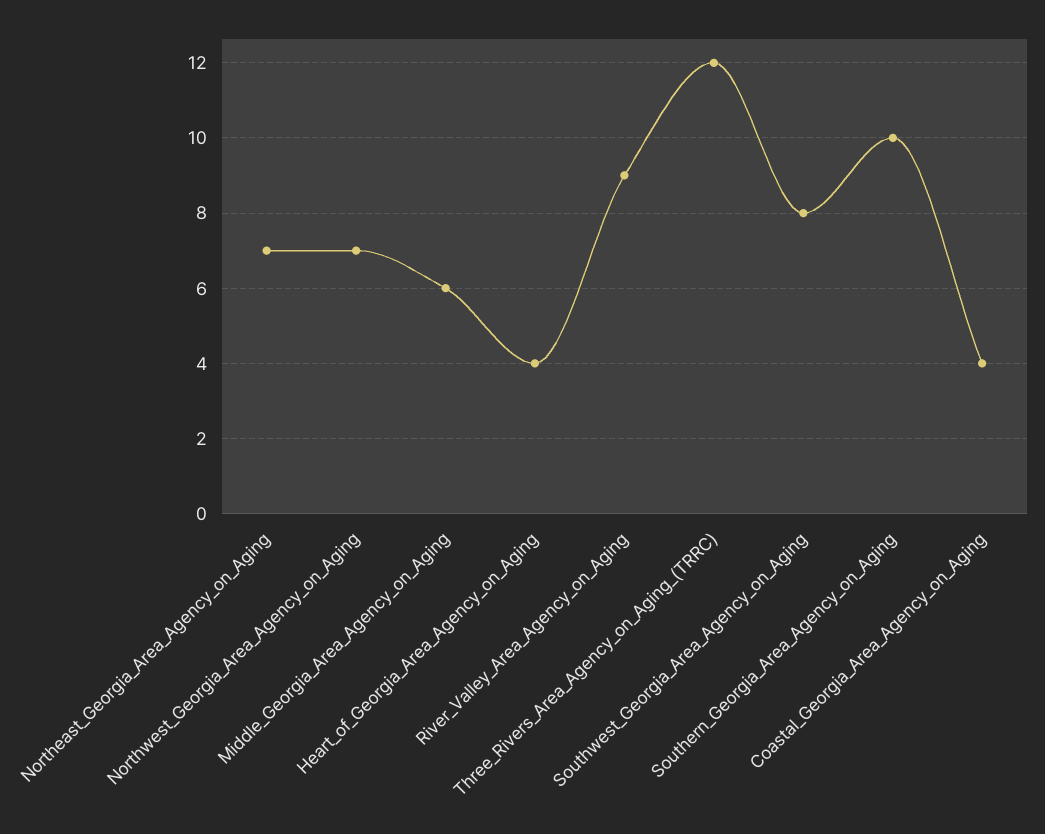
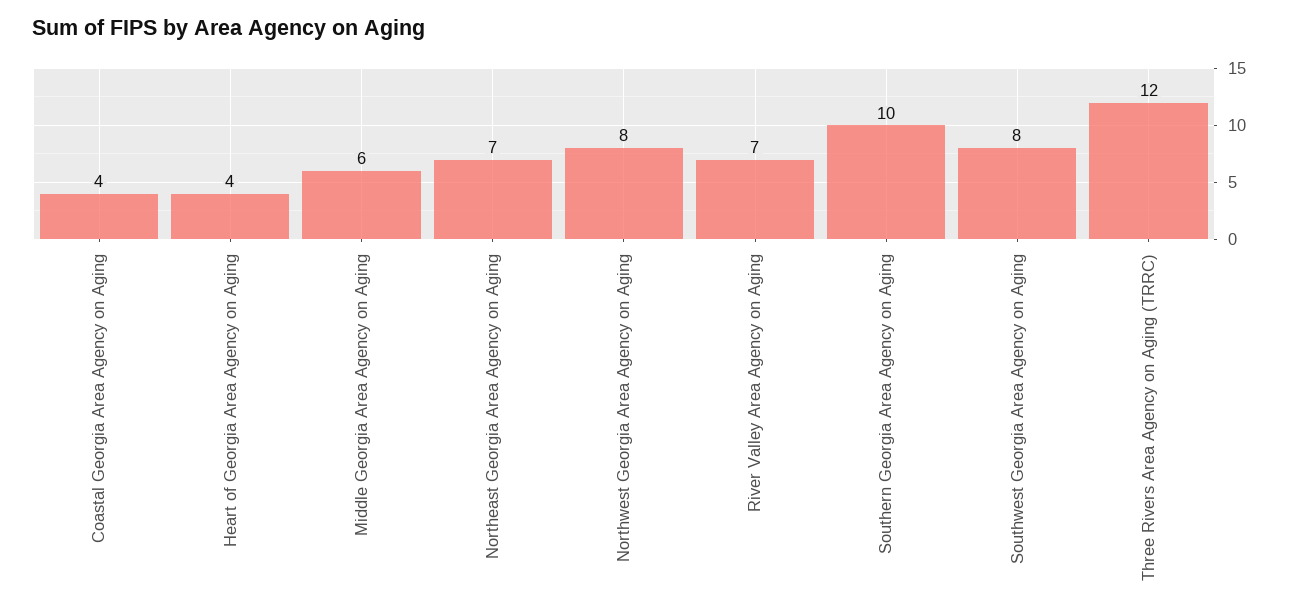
Northwest_Georgia_Area_Agency_on_Aging: 7 -> 8
River_Valley_Area_Agency_on_Aging: 9 -> 7

